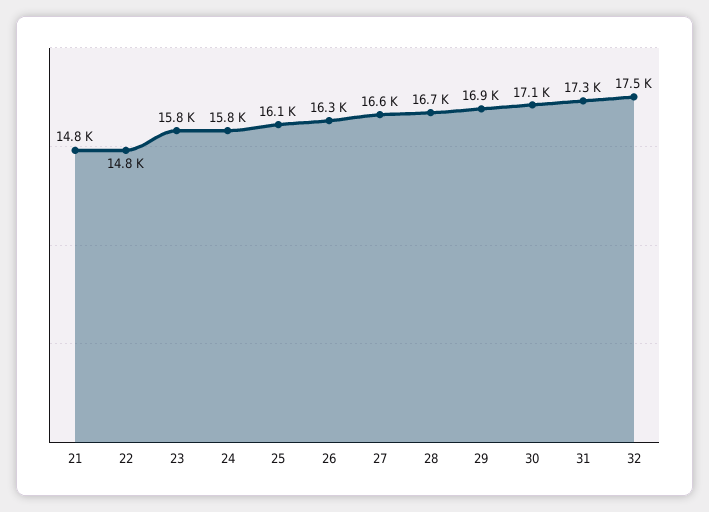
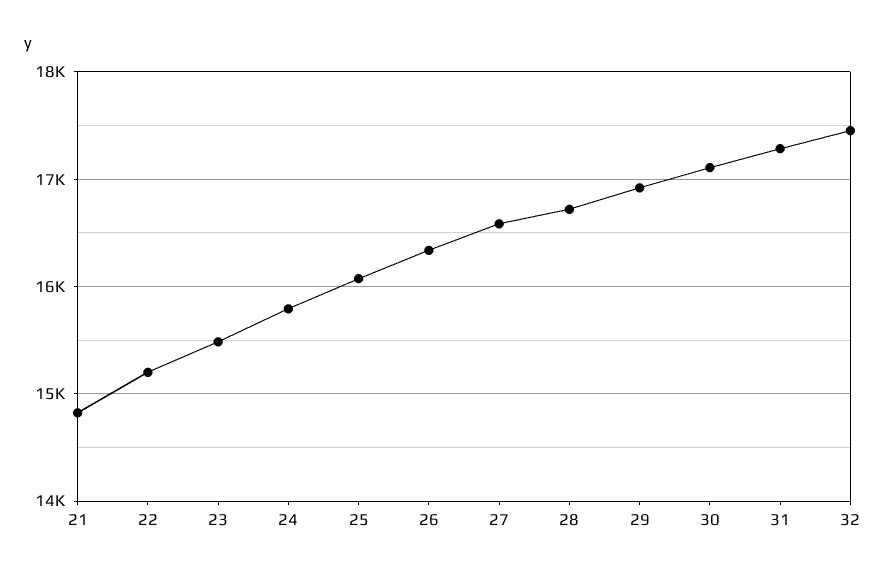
22: 14800 -> 15200
23: 15800 -> 15500

